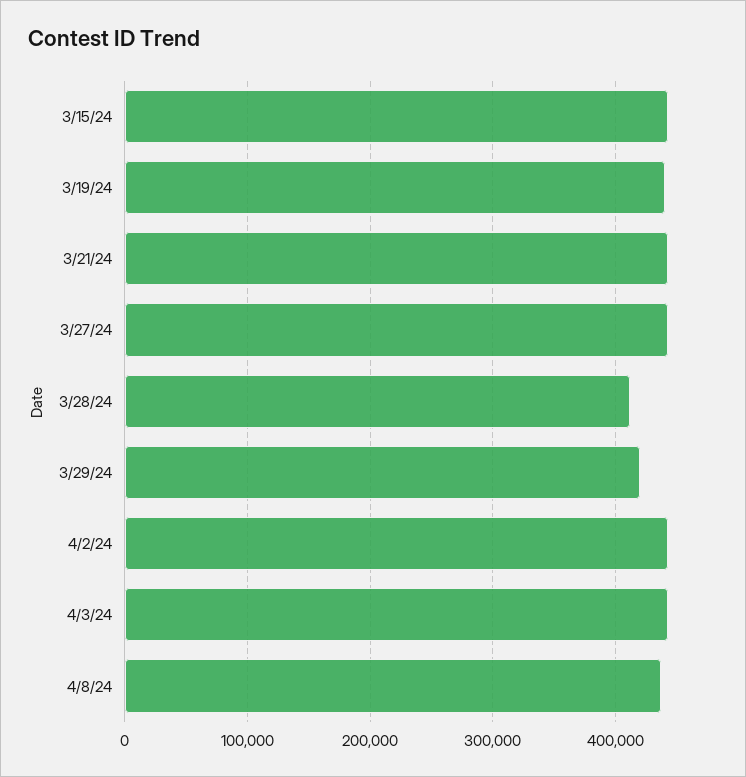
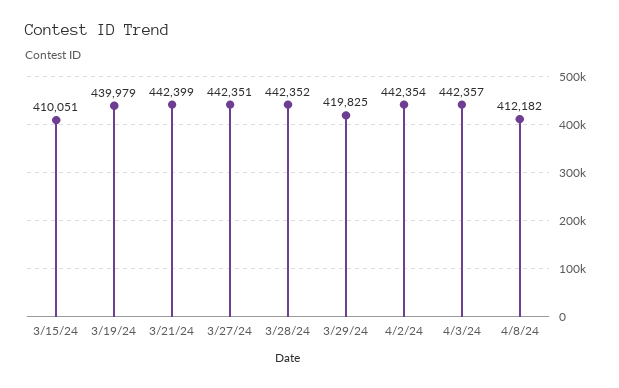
3/15/24: 440000 -> 410051
3/28/24: 410000 -> 442352
4/8/24: 440000 -> 412182

